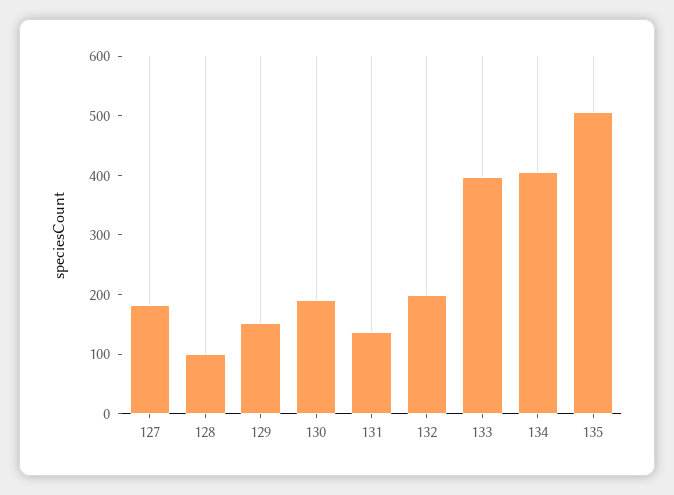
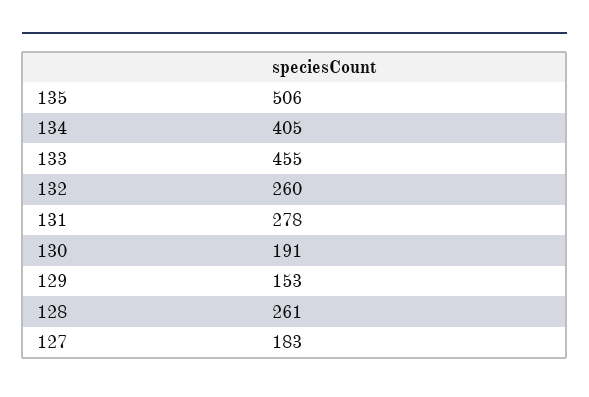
128: 100 -> 261
131: 140 -> 278
132: 200 -> 260
133: 400 -> 455

